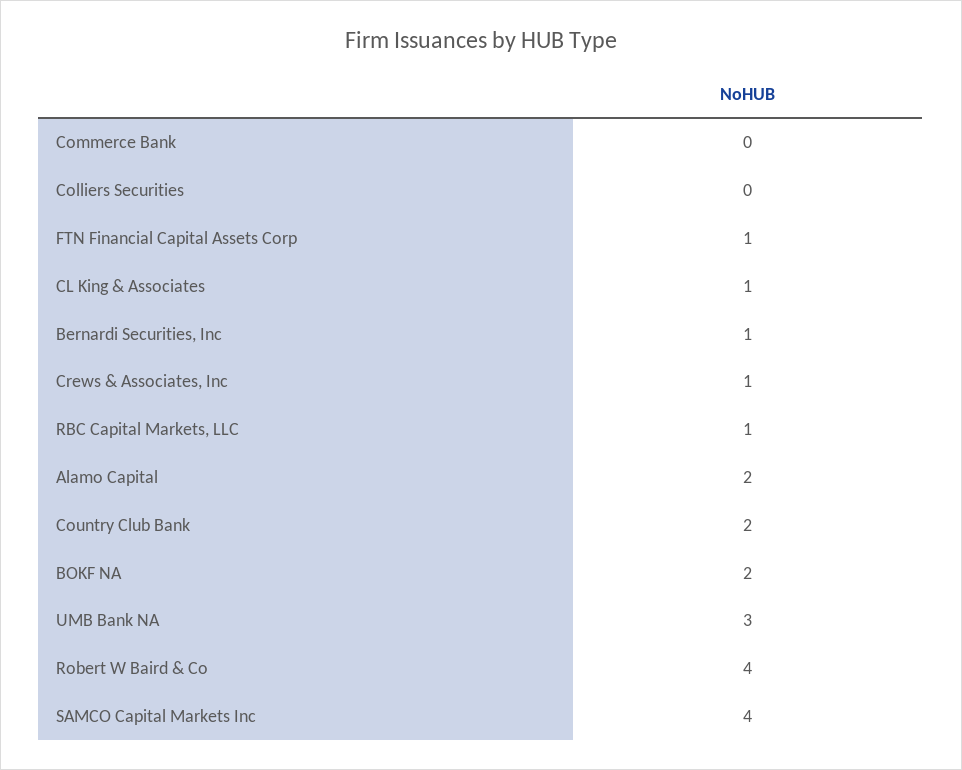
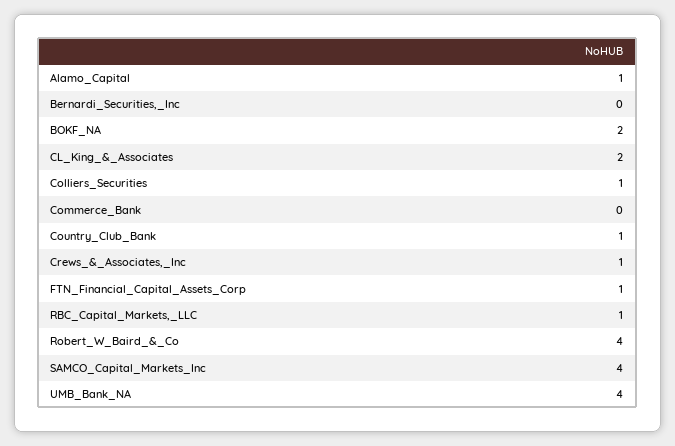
Colliers Securities: 0 -> 1
CL King & Associates: 1 -> 2
Bernardi Securities, Inc: 1 -> 0
Alamo Capital: 2 -> 1
Country Club Bank: 2 -> 1
UMB Bank NA: 3 -> 4

